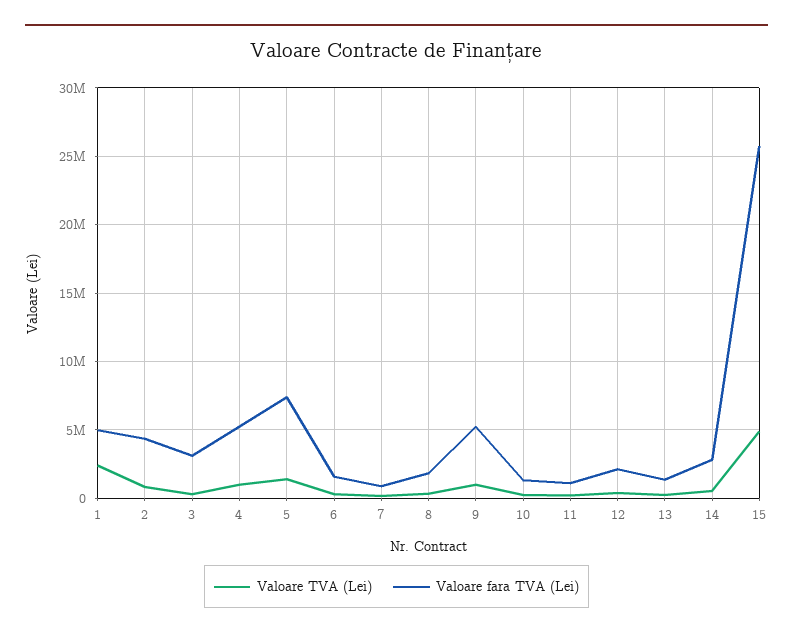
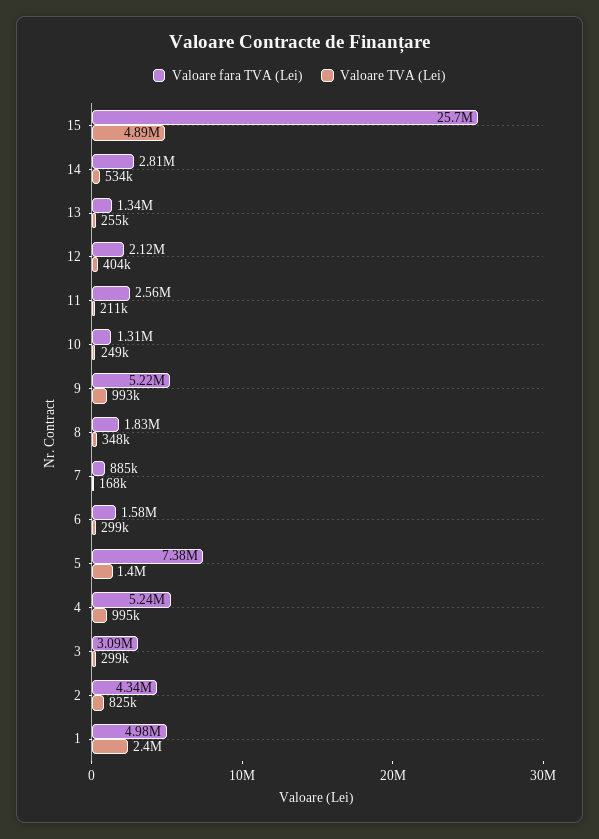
Valoare fara TVA (Lei), 11: 1000000 -> 2560000

